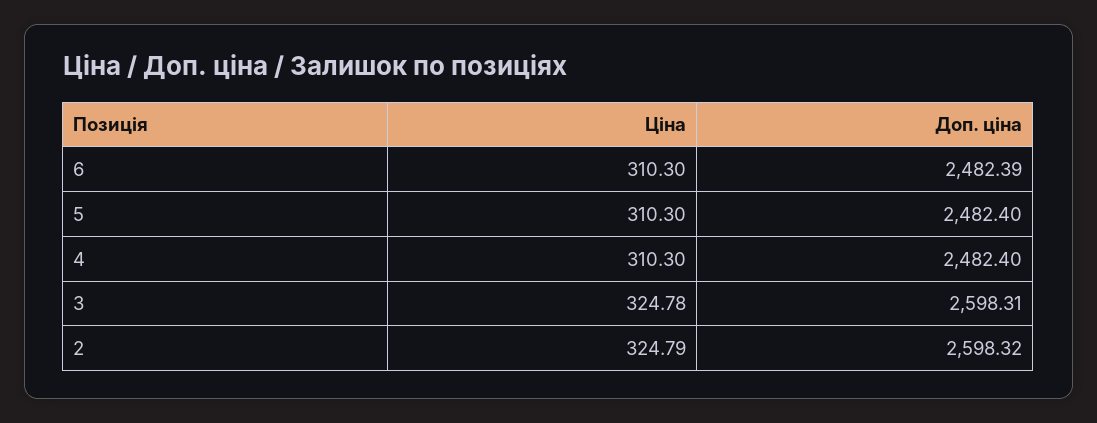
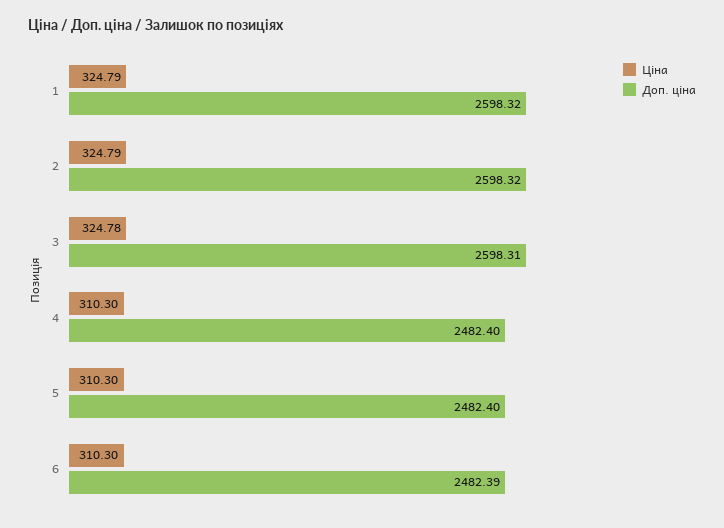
Ціна, 1: none -> 324.79
Доп. ціна, 1: none -> 2598.32

